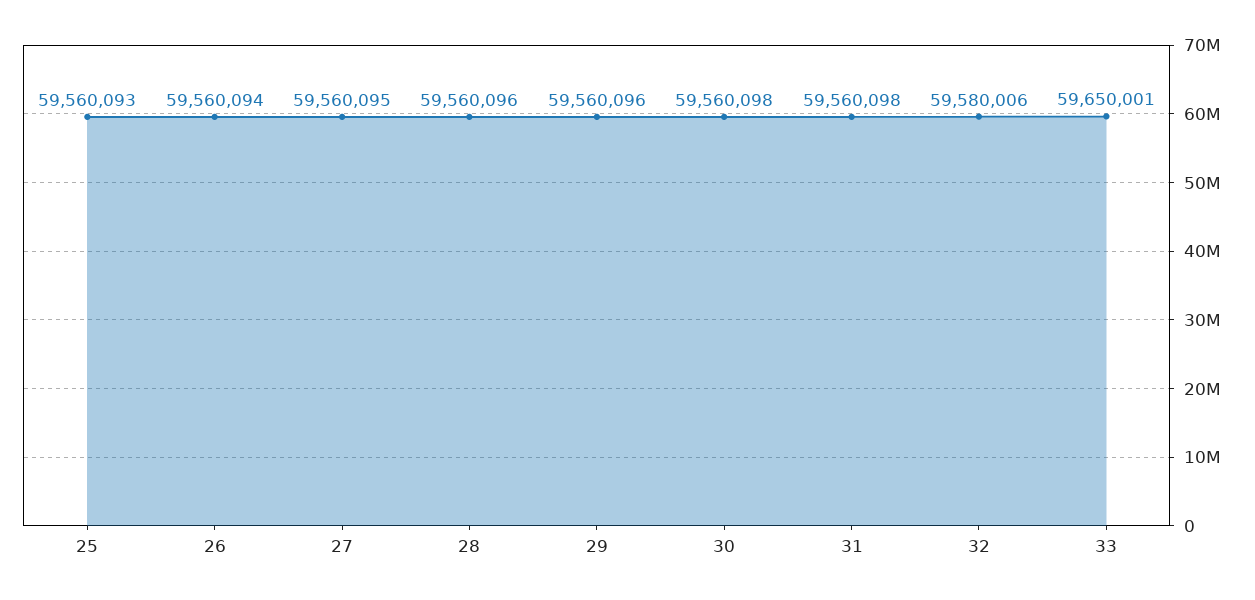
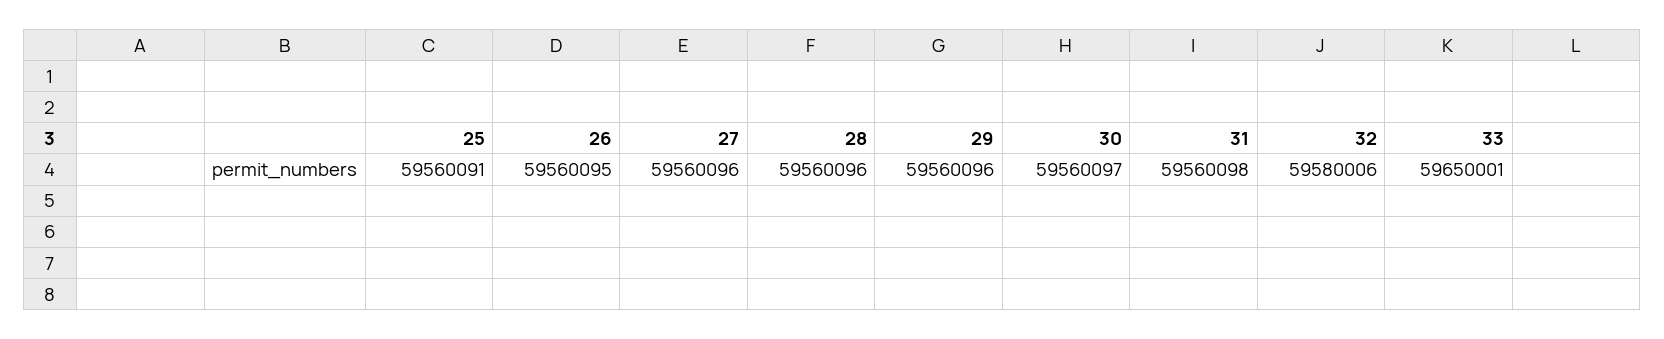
25: 59560093 -> 59560091
26: 59560094 -> 59560095
27: 59560095 -> 59560096
30: 59560098 -> 59560097

